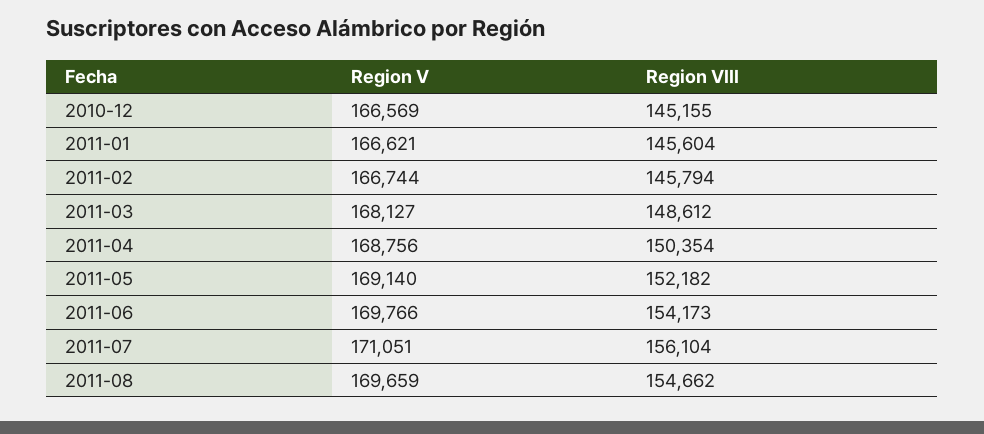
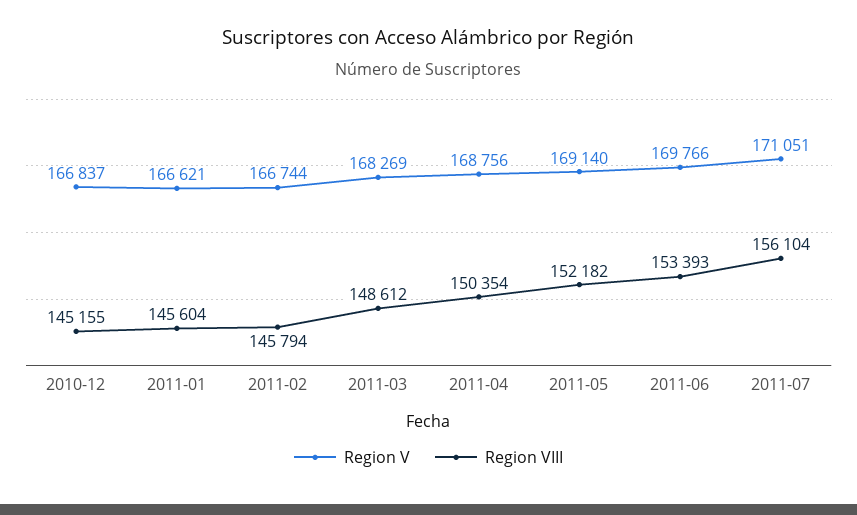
Region V, 2010-12: 166569 -> 166837
Region V, 2011-03: 168127 -> 168269
Region VIII, 2011-06: 154173 -> 153393
Region V, 2011-08: 169659 -> none
Region VIII, 2011-08: 154662 -> none

